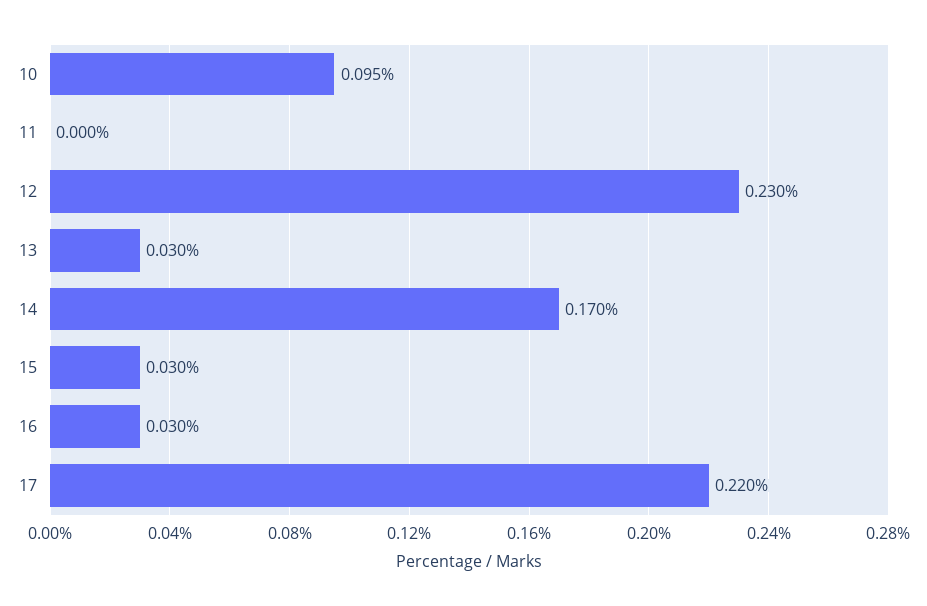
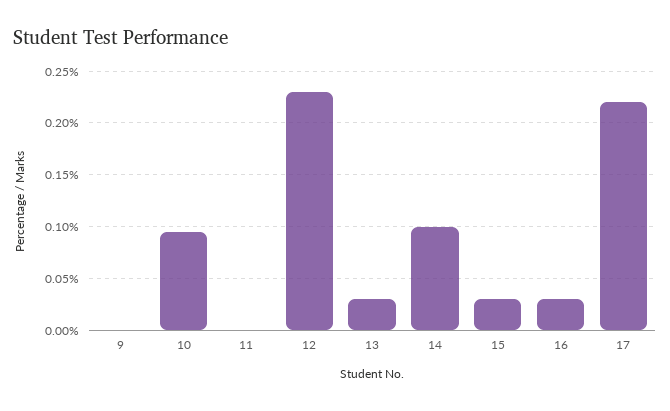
14: 0.17 -> 0.1
9: none -> 0

